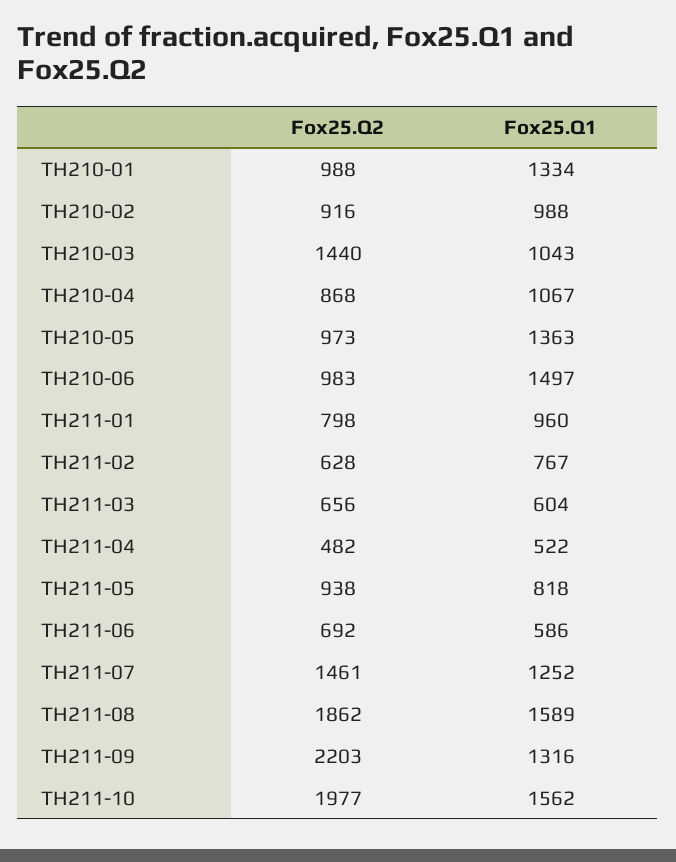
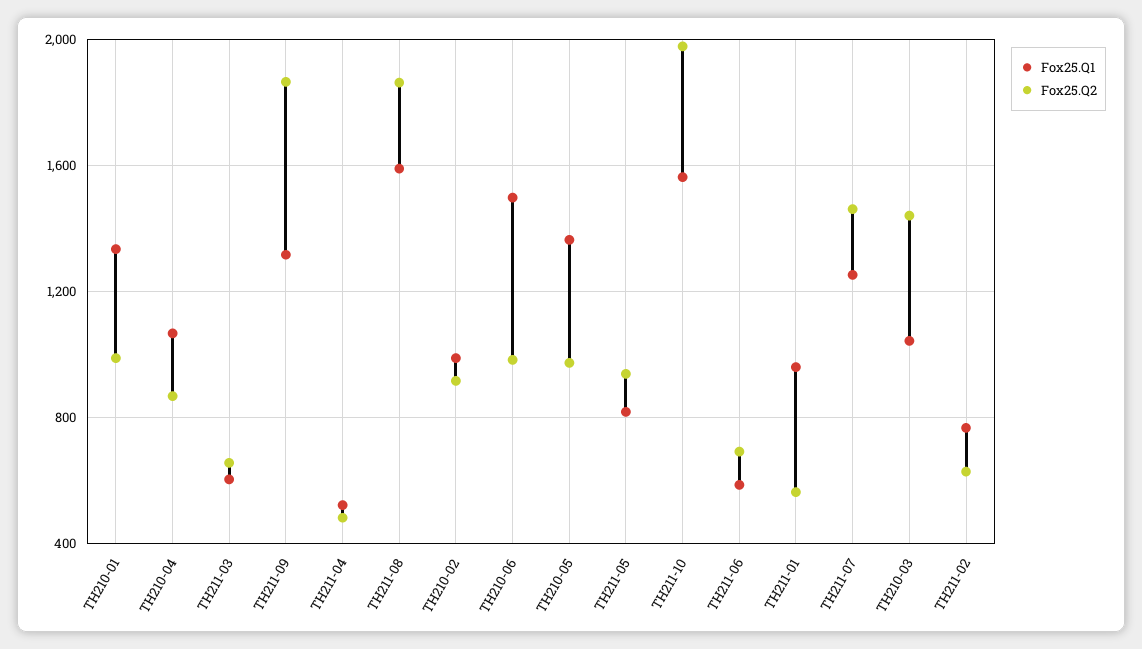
Fox25.Q2, TH211-01: 798 -> 550
Fox25.Q2, TH211-09: 2203 -> 1850

